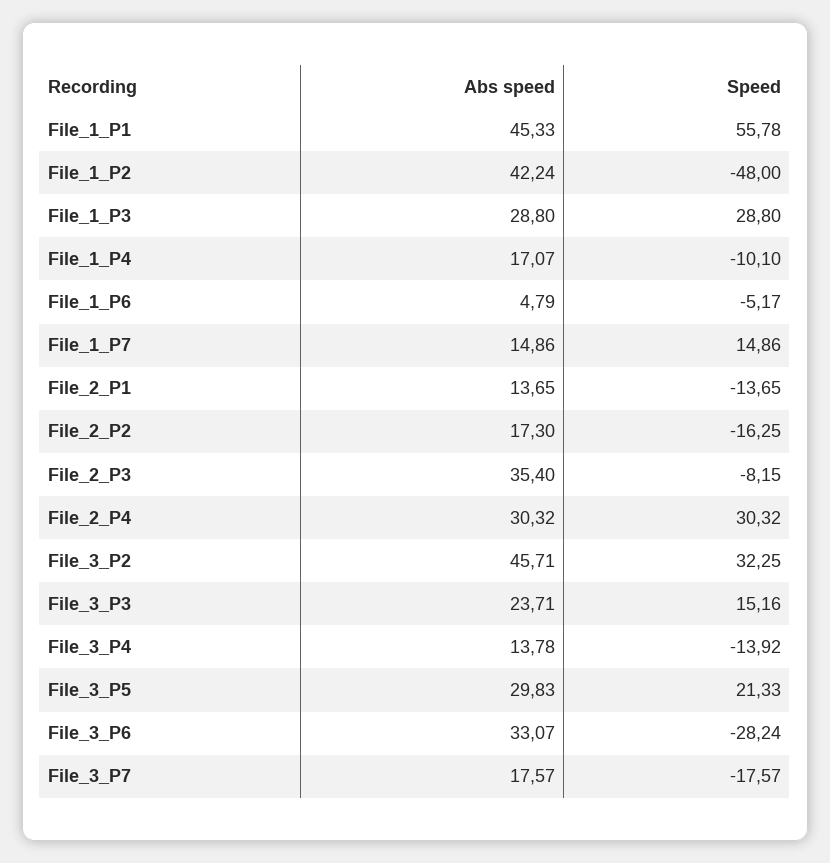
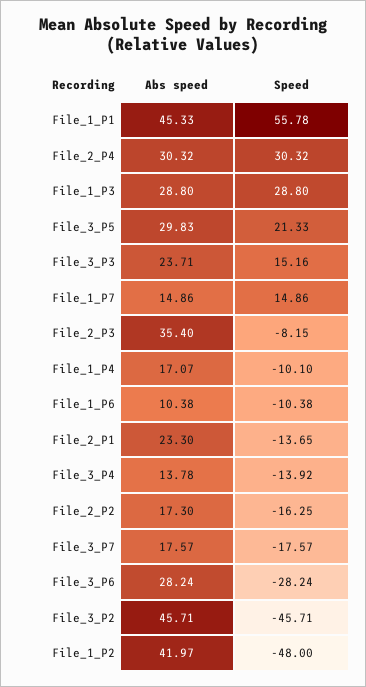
Abs speed, File_1_P2: 42.24 -> 41.97
Abs speed, File_1_P6: 4.79 -> 10.38
Speed, File_1_P6: -5.17 -> -10.38
Abs speed, File_2_P1: 13.65 -> 23.3
Speed, File_3_P2: 32.25 -> -45.71
Abs speed, File_3_P6: 33.07 -> 28.24

